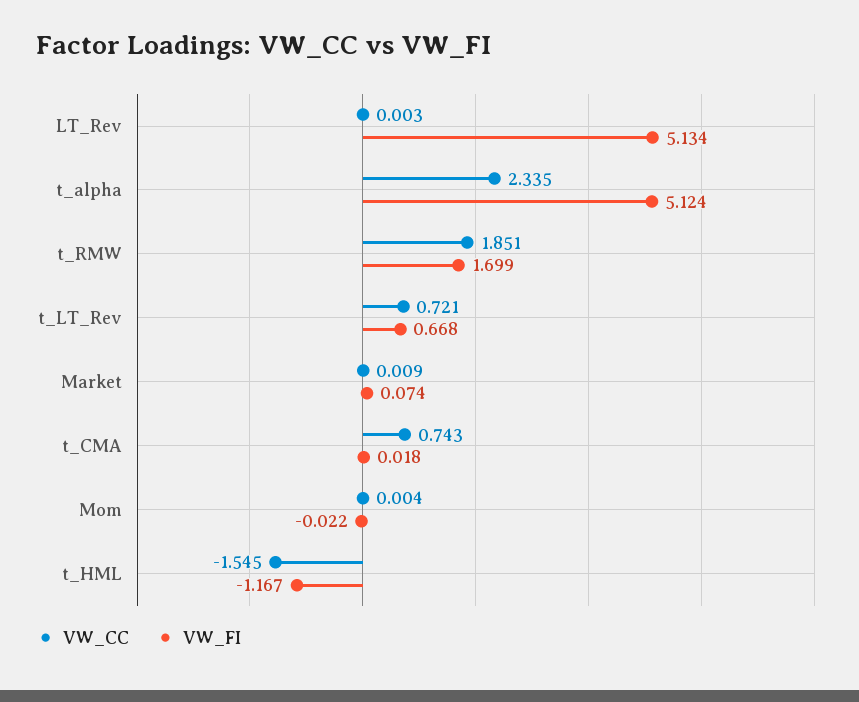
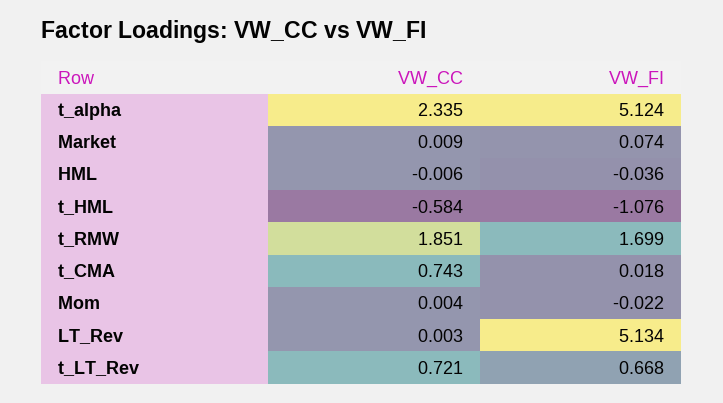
VW_CC, t_HML: -1.545 -> -0.584
VW_FI, t_HML: -1.167 -> -1.076
VW_CC, HML: none -> -0.006
VW_FI, HML: none -> -0.036

